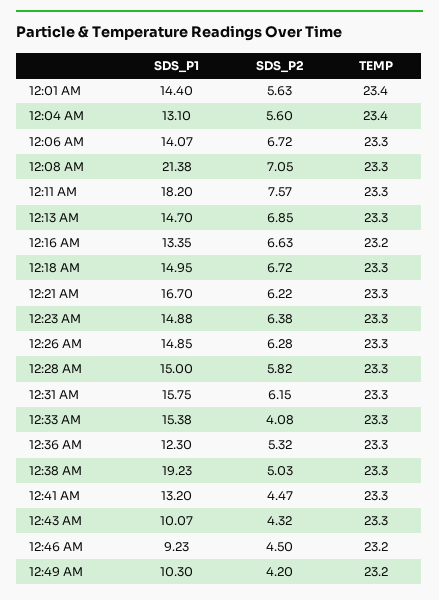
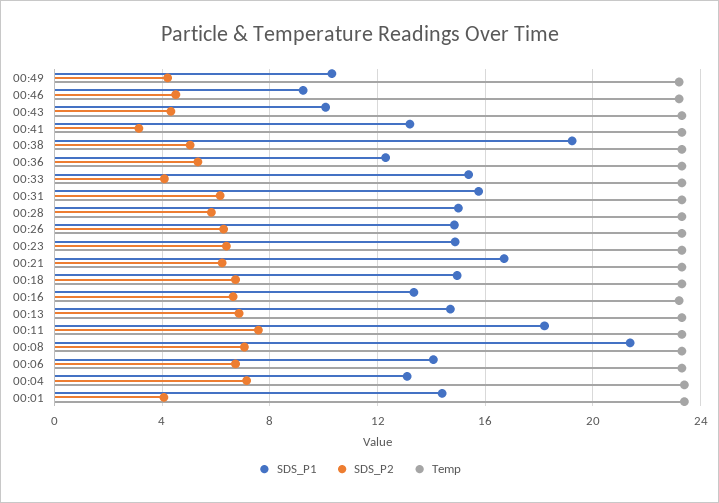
SDS_P2, 12:01 AM: 5.63 -> 4
SDS_P2, 12:04 AM: 5.6 -> 7
SDS_P2, 12:41 AM: 4.47 -> 3

